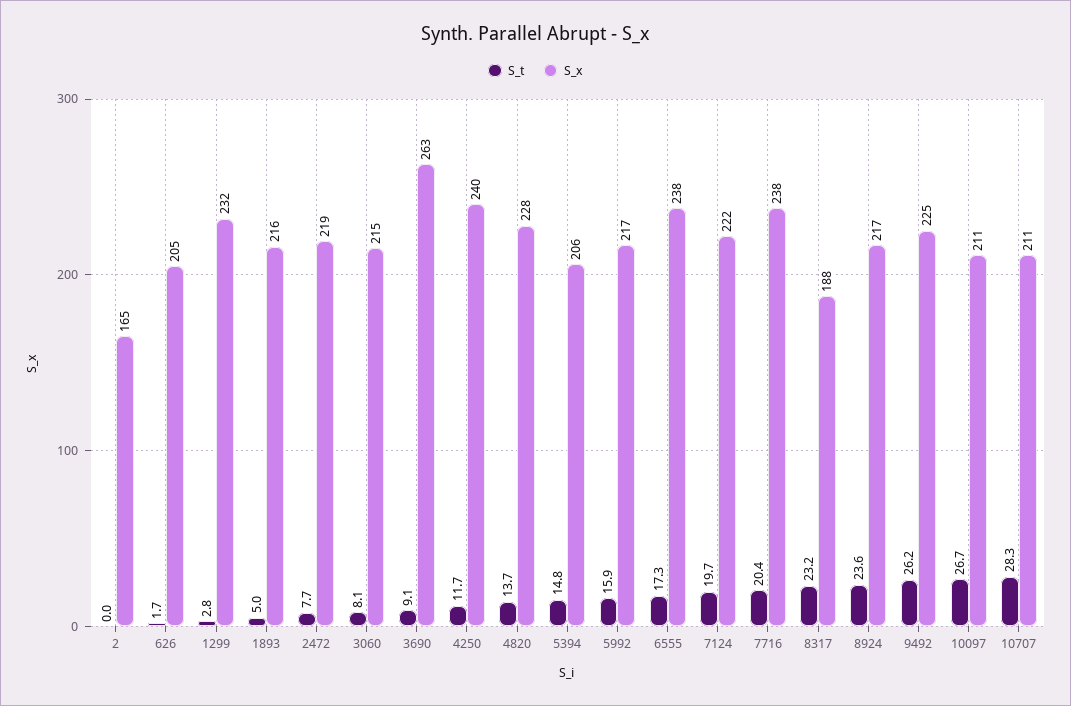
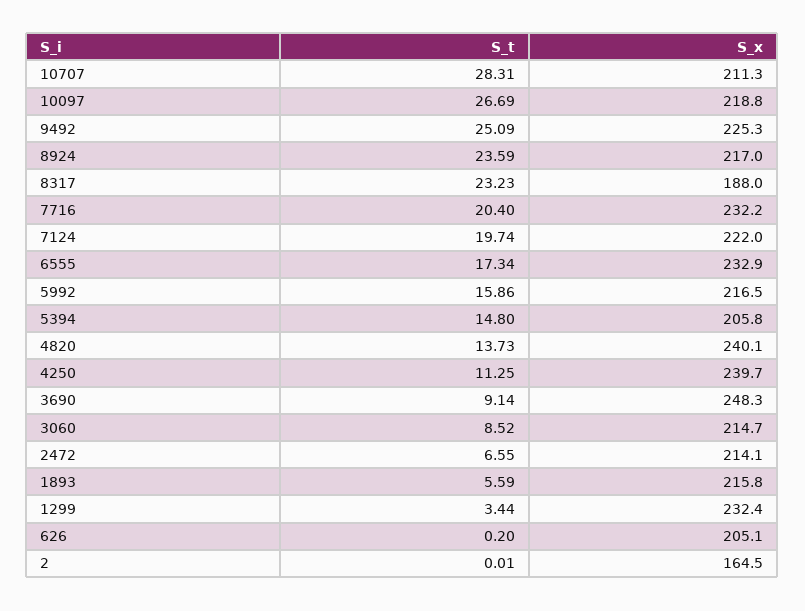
S_t, 626: 1.7 -> 0.2
S_t, 1299: 2.8 -> 3.44
S_t, 1893: 5 -> 5.59
S_t, 2472: 7.7 -> 6.55
S_x, 2472: 219 -> 214.1
S_t, 3060: 8.1 -> 8.52
S_x, 3690: 263 -> 248.3
S_t, 4250: 11.7 -> 11.25
S_x, 4820: 228 -> 240.1
S_x, 6555: 238 -> 232.9
S_x, 7716: 238 -> 232.2
S_t, 9492: 26.2 -> 25.09
S_x, 10097: 211 -> 218.8

